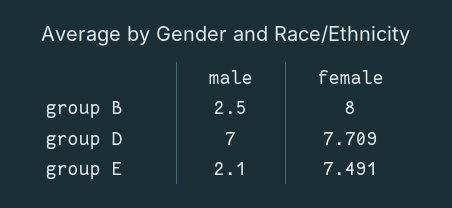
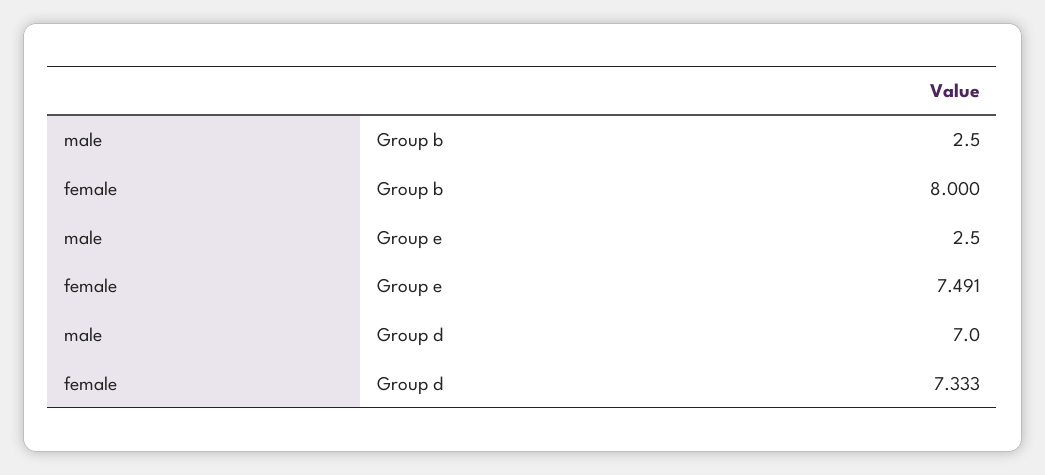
female, group D: 7.709 -> 7.333
male, group E: 2.1 -> 2.5

